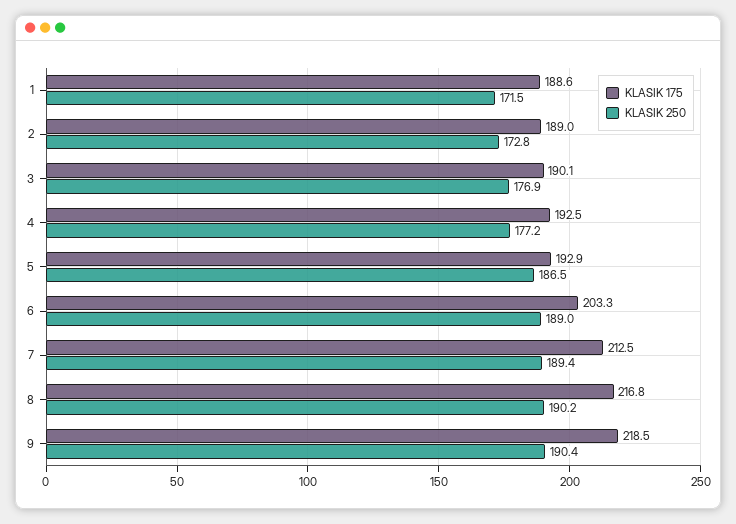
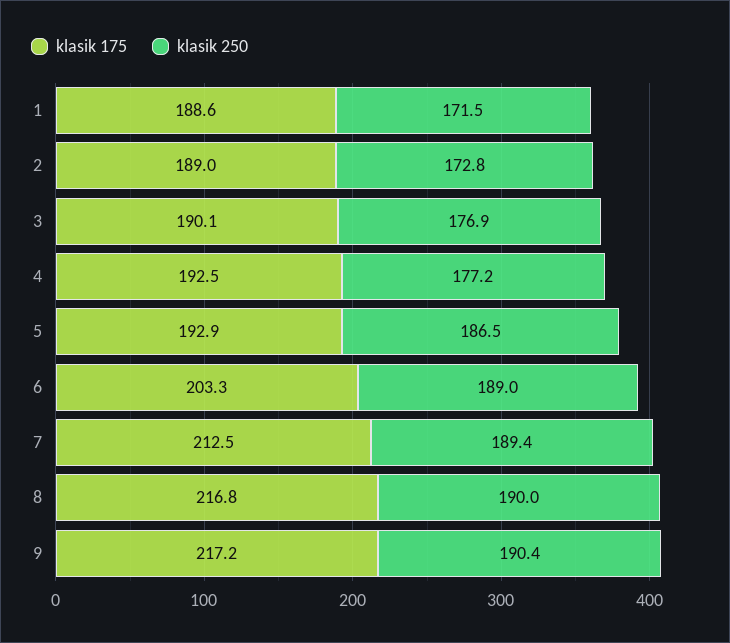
KLASIK 250, 8: 190.2 -> 190
KLASIK 175, 9: 218.5 -> 217.2

